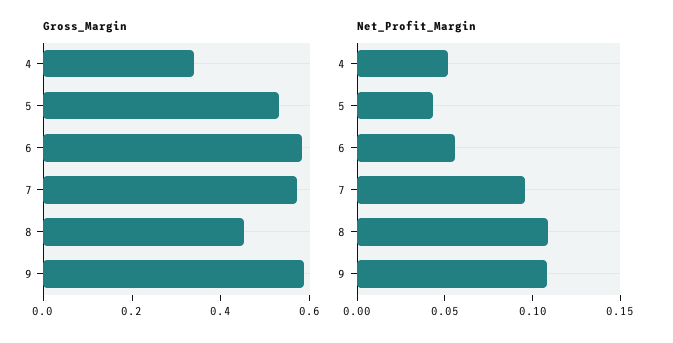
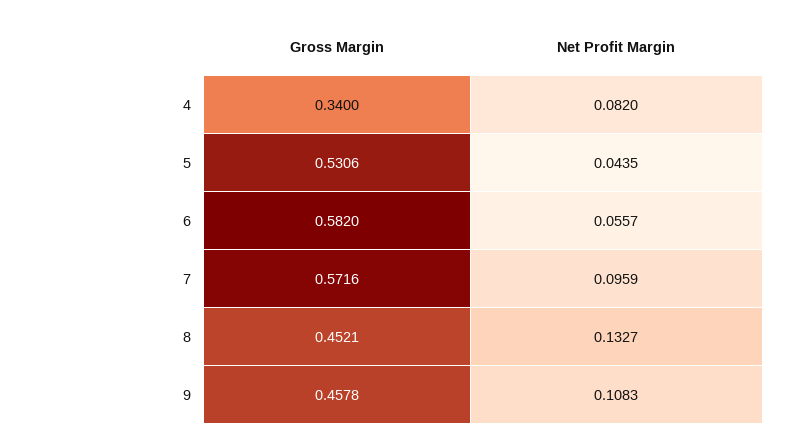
Gross_Margin, 9: 0.6 -> 0.4578
Net_Profit_Margin, 4: 0.05 -> 0.082
Net_Profit_Margin, 8: 0.11 -> 0.1327

